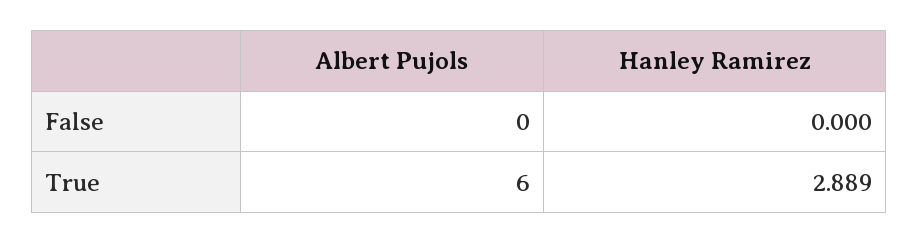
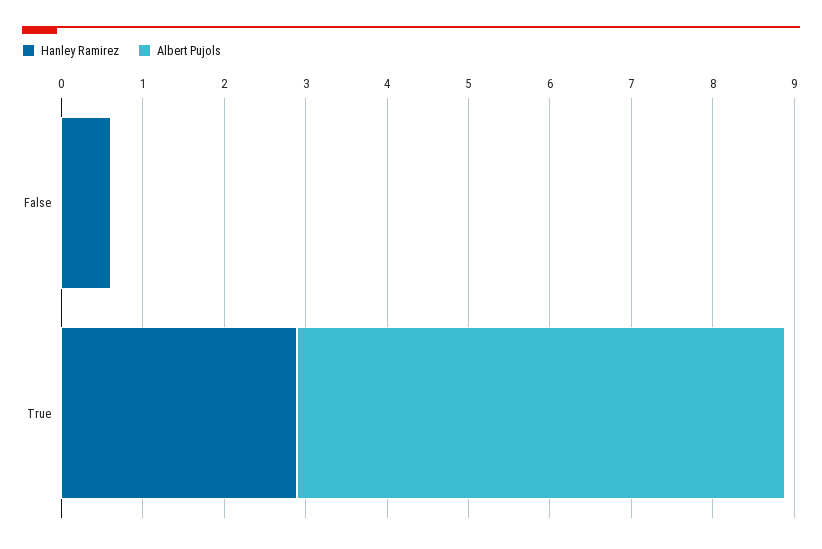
Hanley Ramirez, False: 0 -> 0.6

